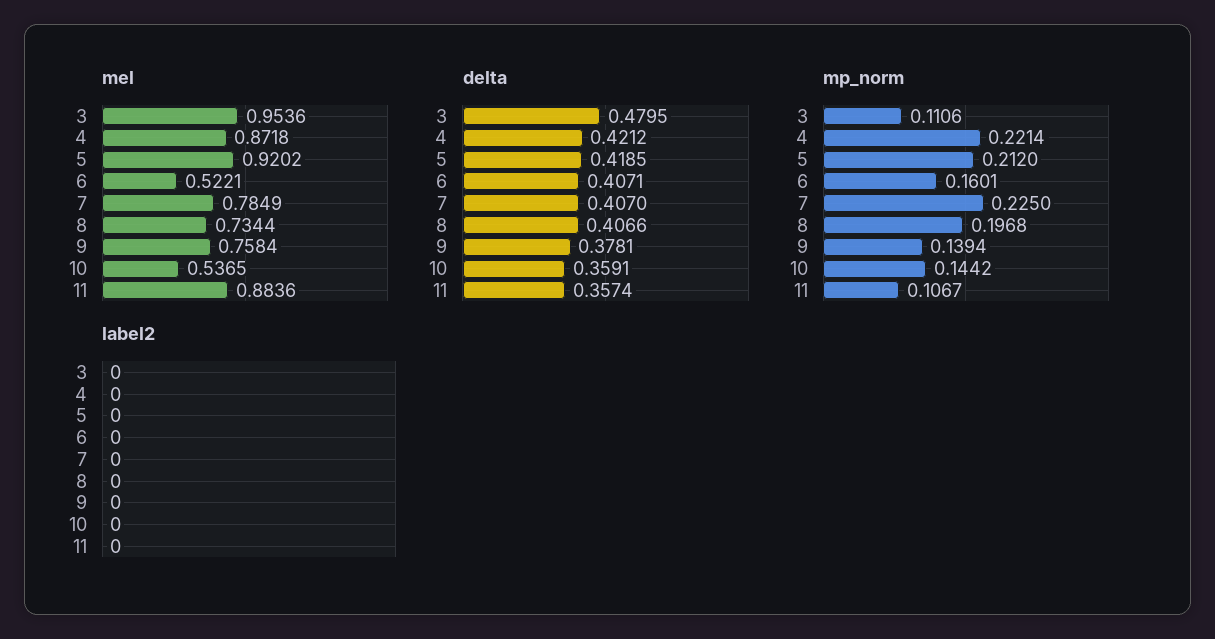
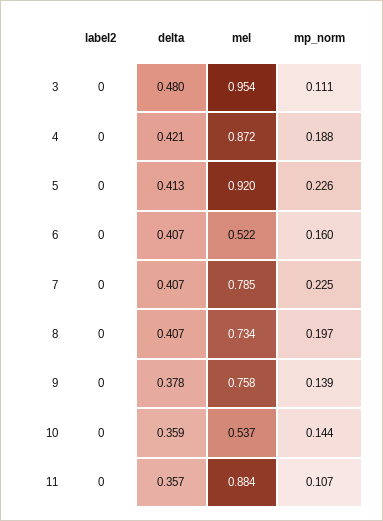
delta, 5: 0.4185 -> 0.413
mp_norm, 4: 0.2214 -> 0.188
mp_norm, 5: 0.212 -> 0.226

